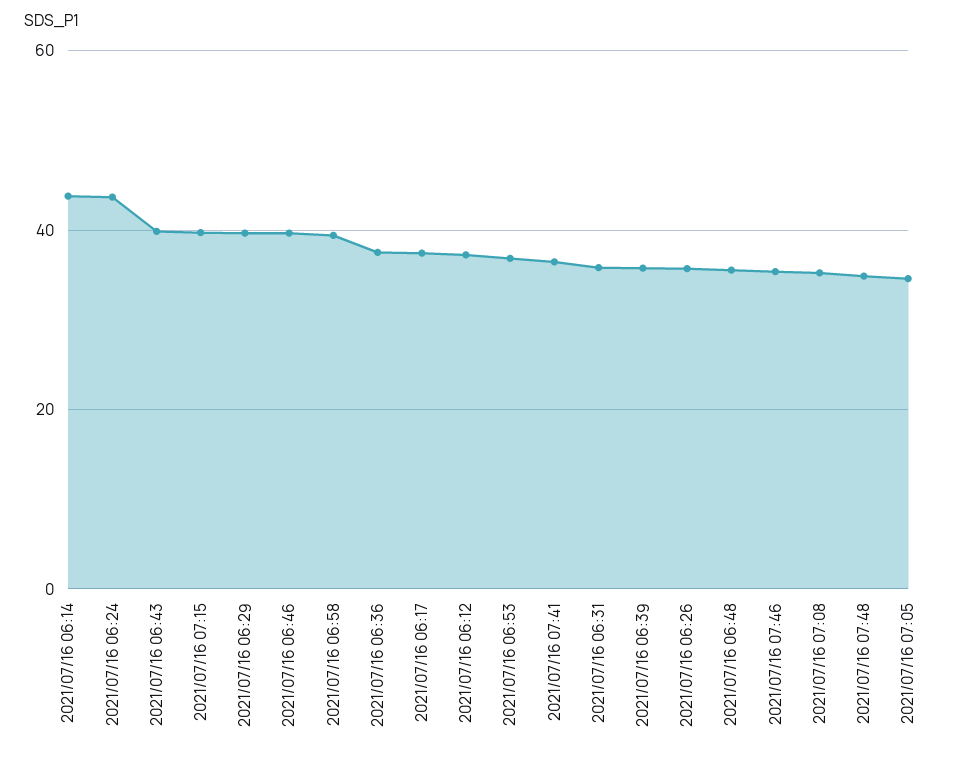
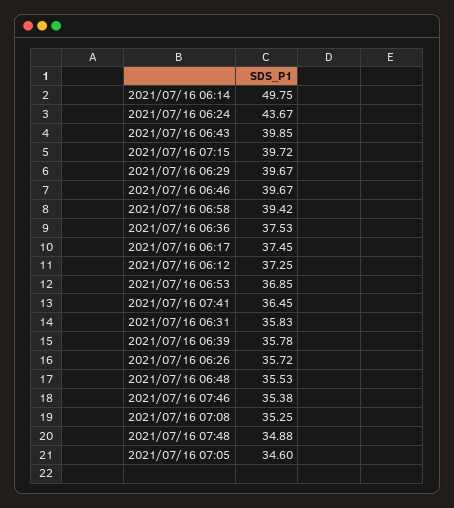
2021/07/16 06:14: 44 -> 49.75

